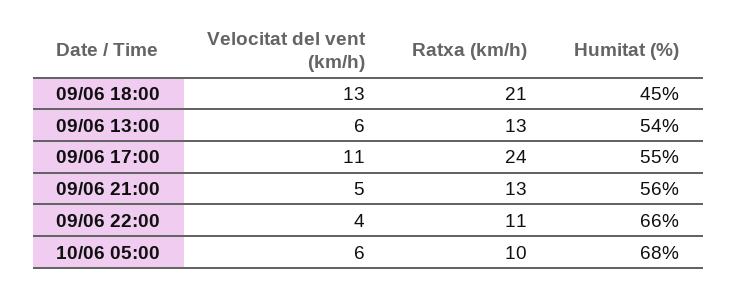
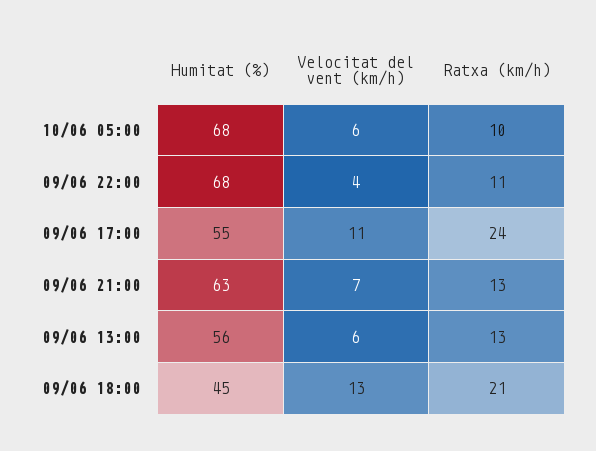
Humitat (%), 09/06 13:00: 54 -> 56
Velocitat del vent (km/h), 09/06 21:00: 5 -> 7
Humitat (%), 09/06 21:00: 56 -> 63
Humitat (%), 09/06 22:00: 66 -> 68

